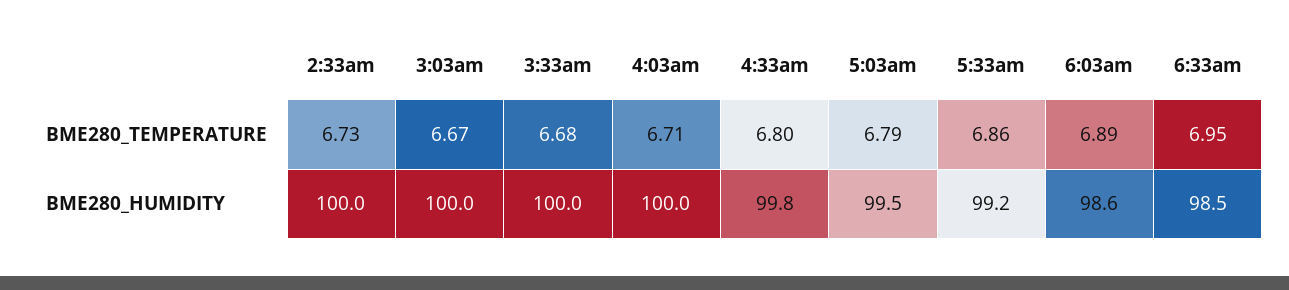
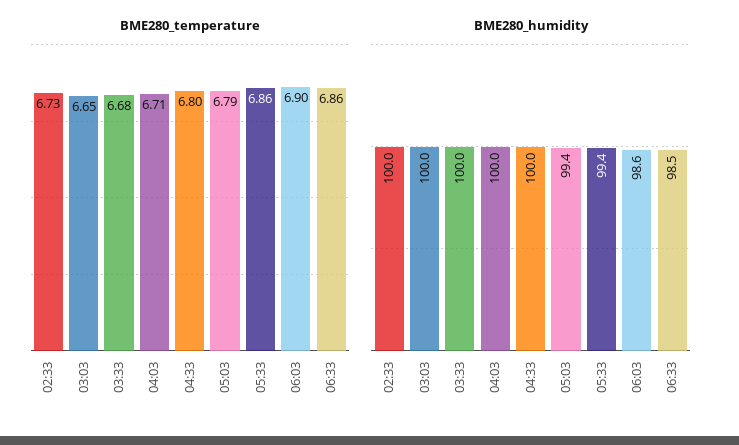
BME280_TEMPERATURE, 3:03am: 6.67 -> 6.65
BME280_TEMPERATURE, 6:03am: 6.89 -> 6.9
BME280_TEMPERATURE, 6:33am: 6.95 -> 6.86
BME280_HUMIDITY, 4:33am: 99.8 -> 100
BME280_HUMIDITY, 5:03am: 99.5 -> 99.4
BME280_HUMIDITY, 5:33am: 99.2 -> 99.4

